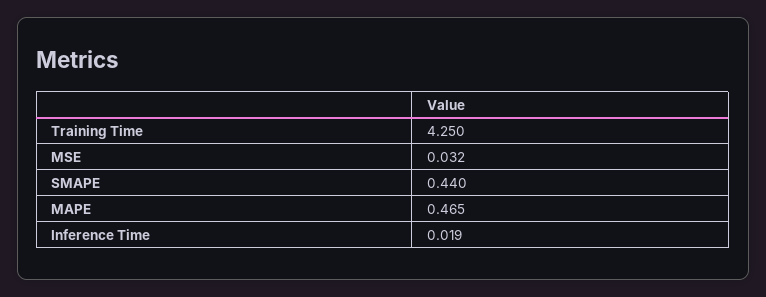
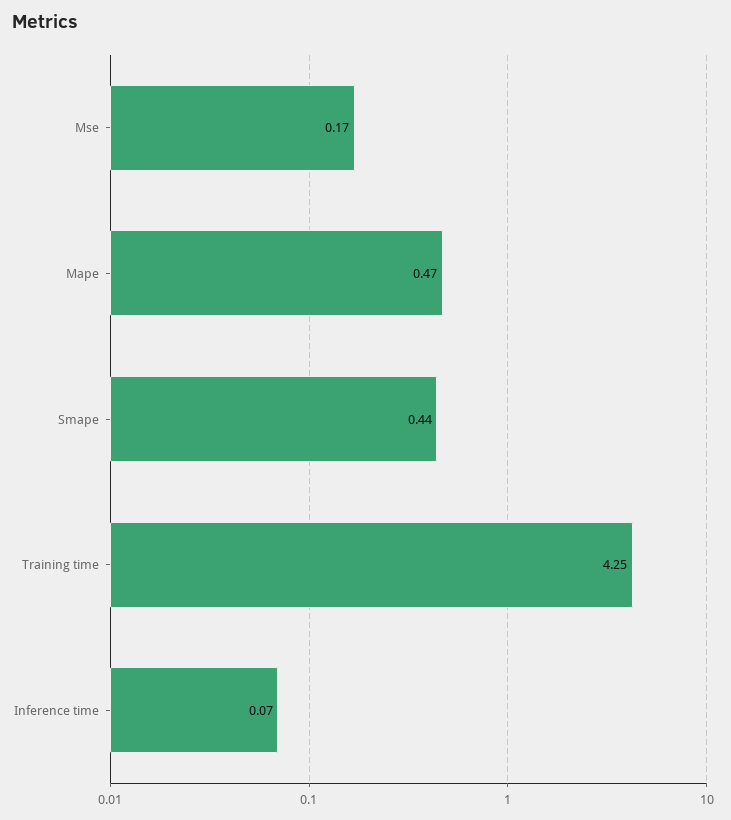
MSE: 0.032 -> 0.17
Inference Time: 0.019 -> 0.07

